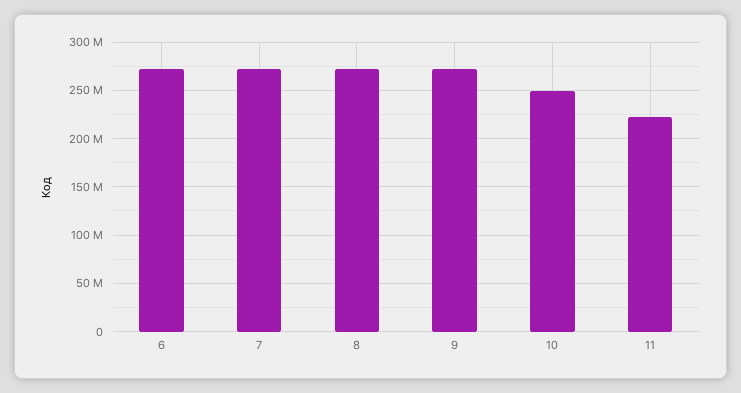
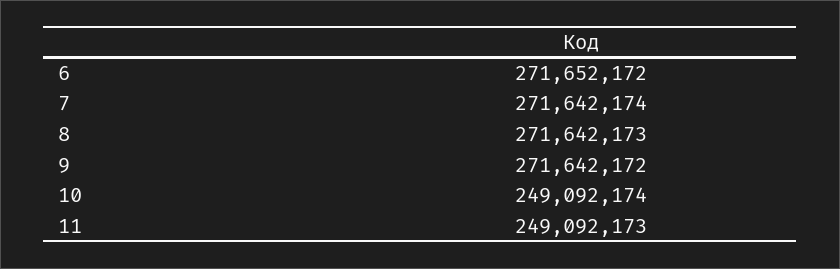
11: 220000000 -> 249092173

